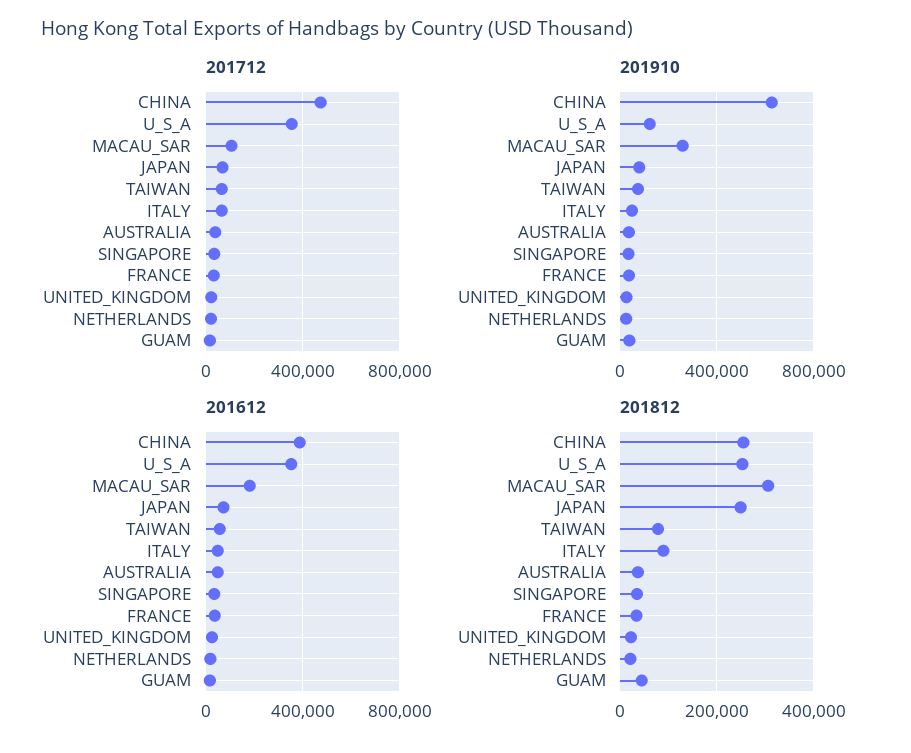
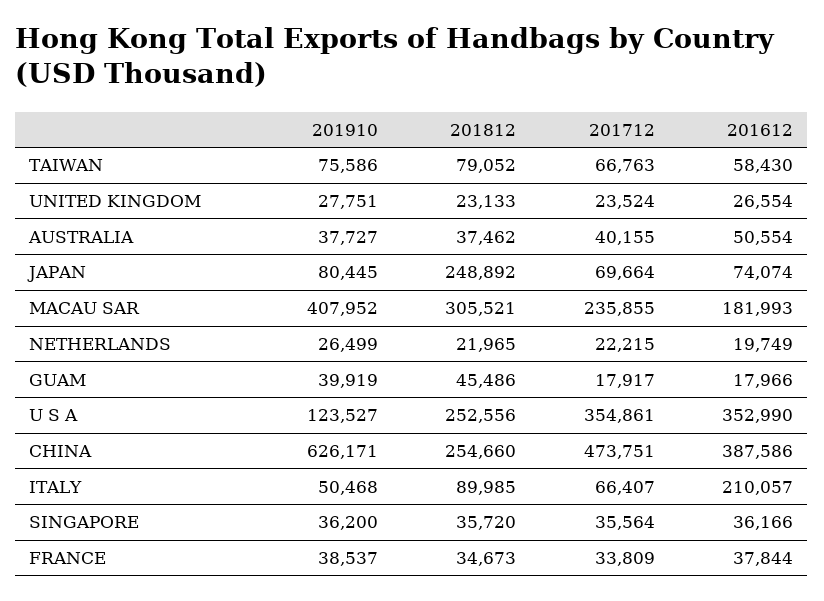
201712, MACAU_SAR: 100000 -> 235855
201910, MACAU_SAR: 250000 -> 407952
201612, ITALY: 50000 -> 210057

